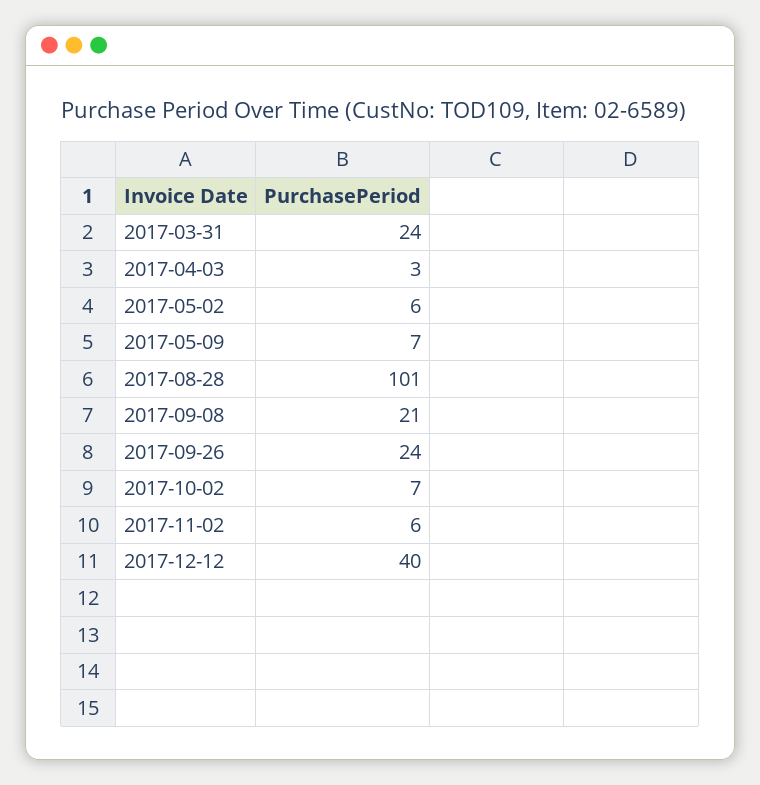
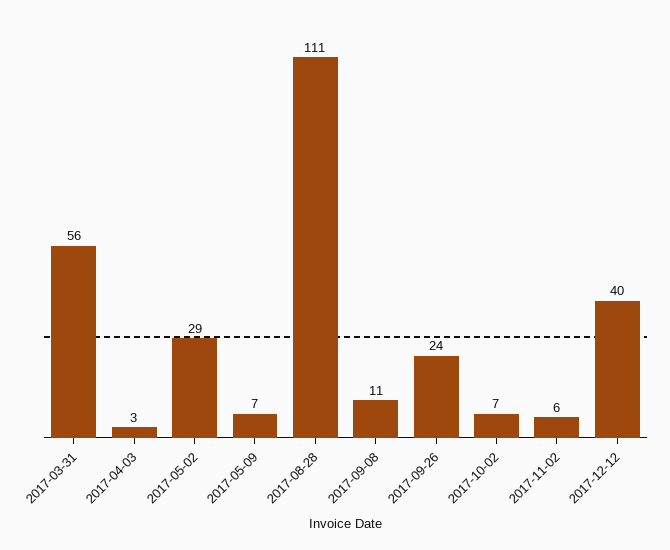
2017-03-31: 24 -> 56
2017-05-02: 6 -> 29
2017-08-28: 101 -> 111
2017-09-08: 21 -> 11

